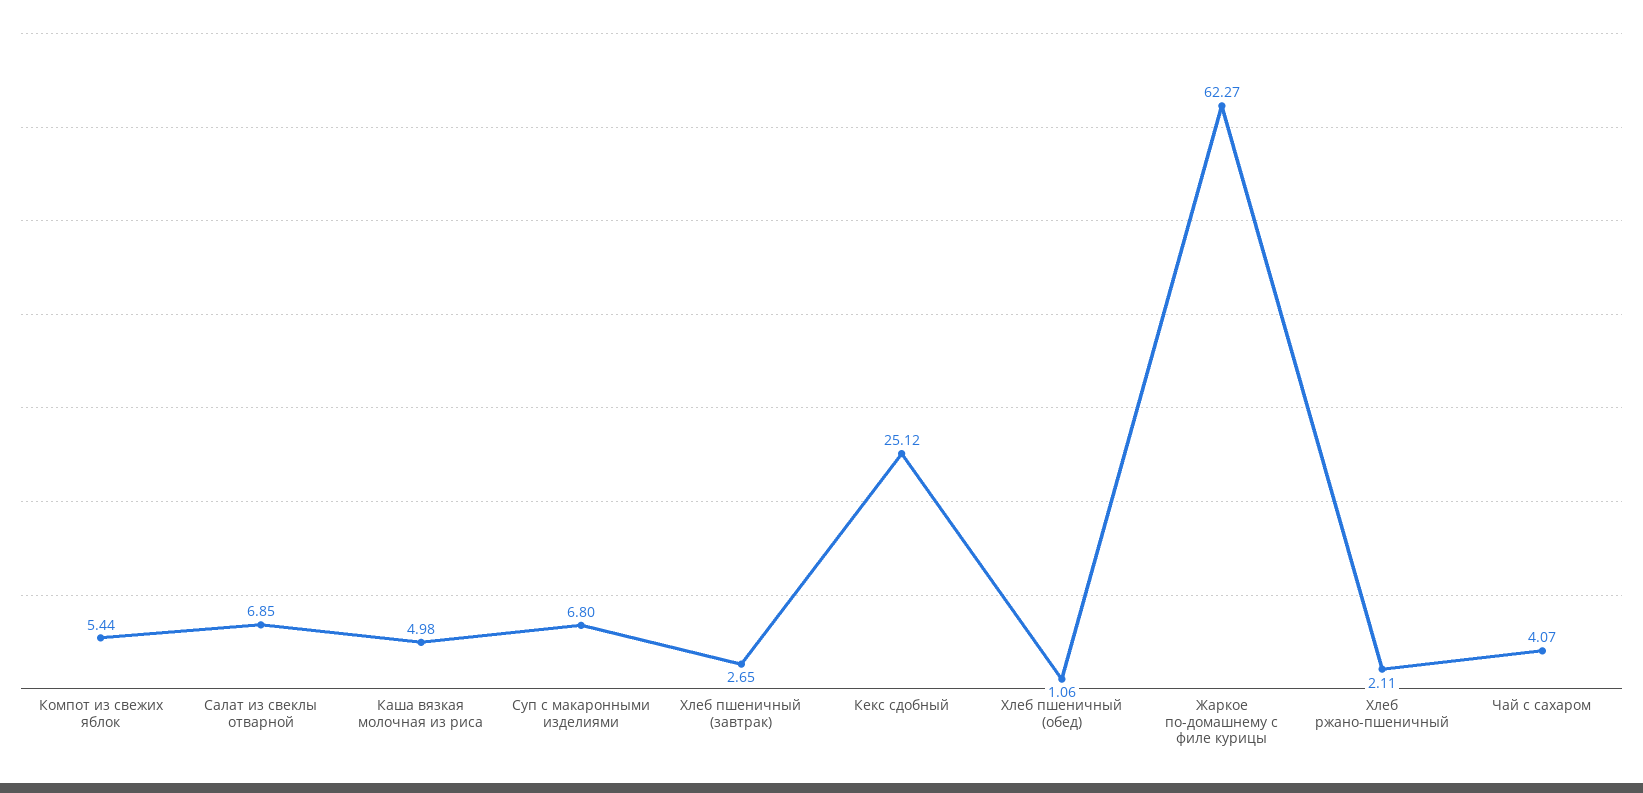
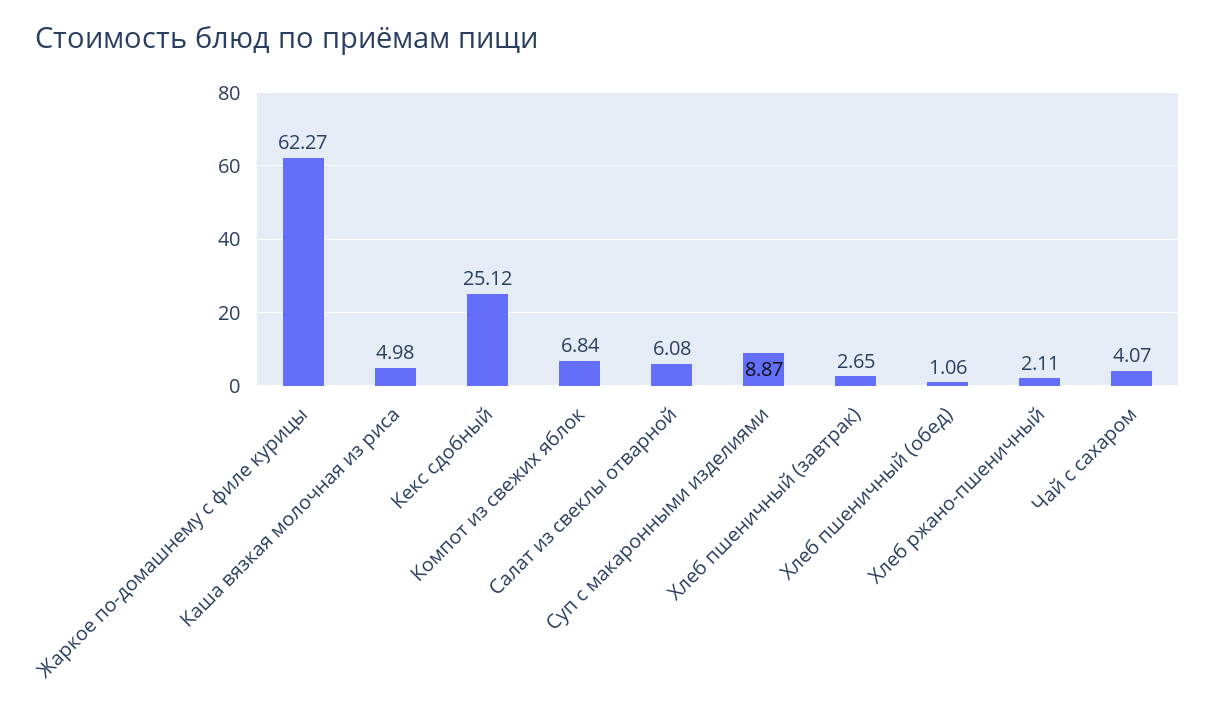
Компот из свежих яблок: 5.44 -> 6.84
Салат из свеклы отварной: 6.85 -> 6.08
Суп с макаронными изделиями: 6.8 -> 8.87

